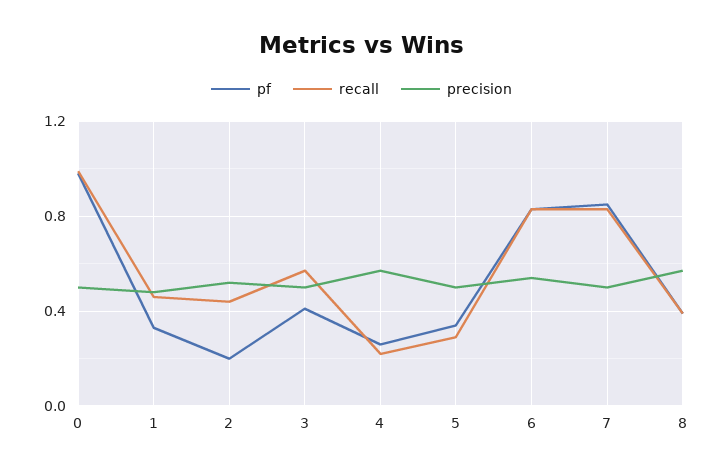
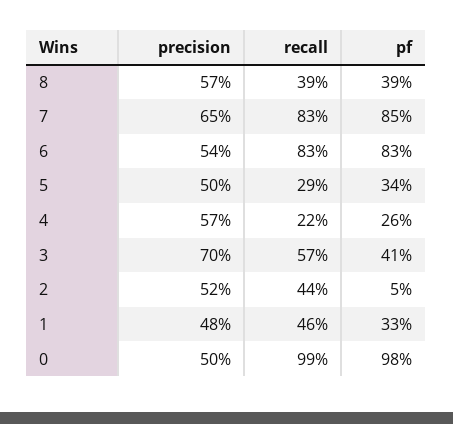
pf, 2: 0.2 -> 0.05
precision, 3: 0.5 -> 0.7
precision, 7: 0.5 -> 0.65

